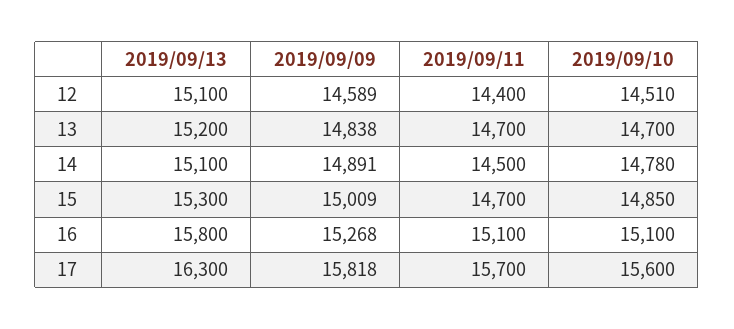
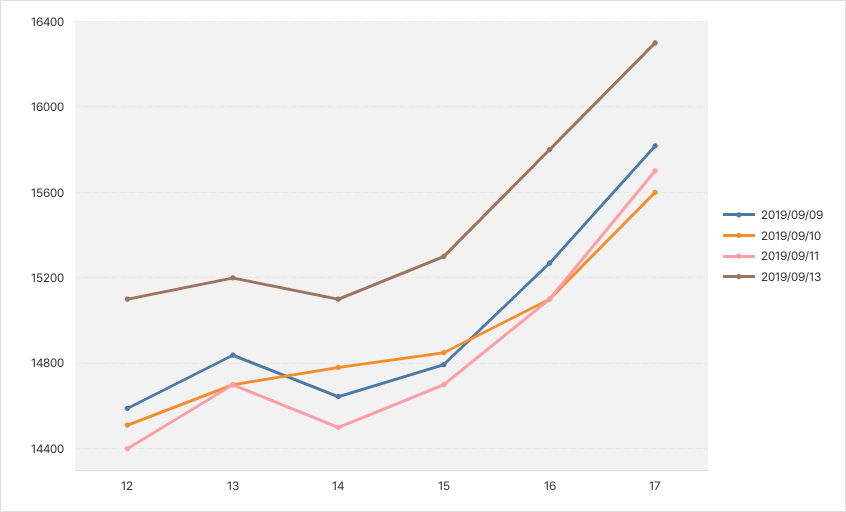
2019/09/09, 14: 14891 -> 14650
2019/09/09, 15: 15009 -> 14800

